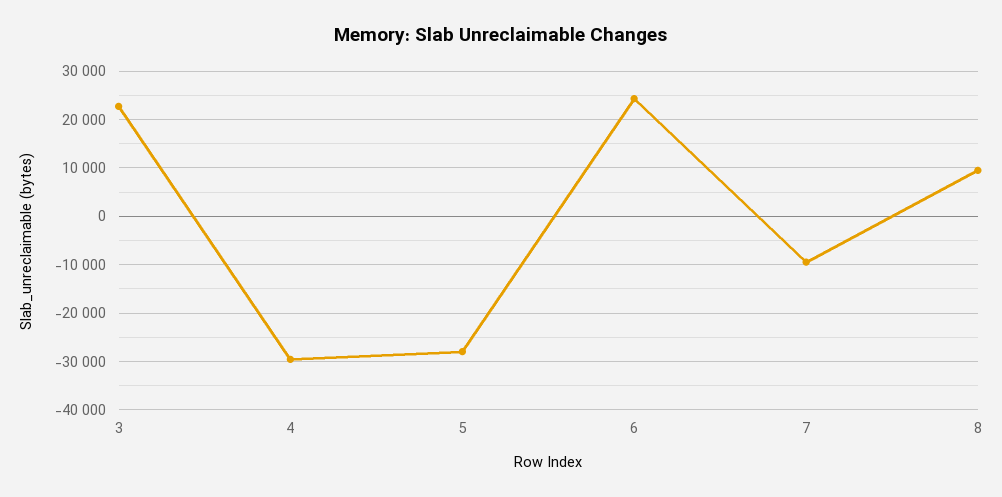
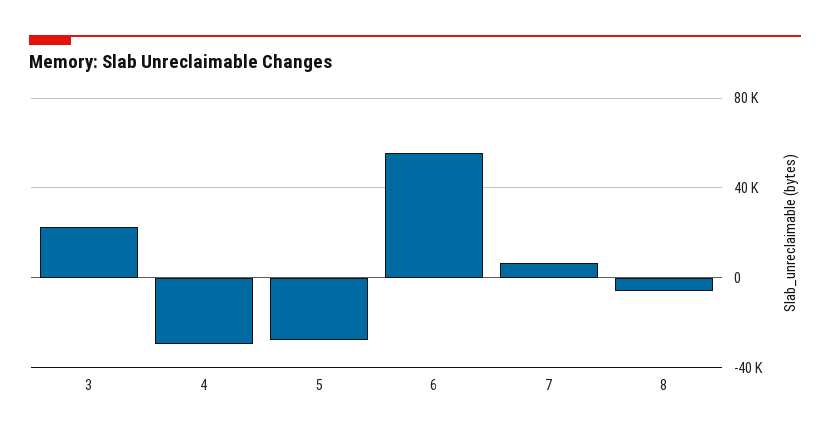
6: 24000 -> 55000
7: -10000 -> 5000
8: 10000 -> -5000

